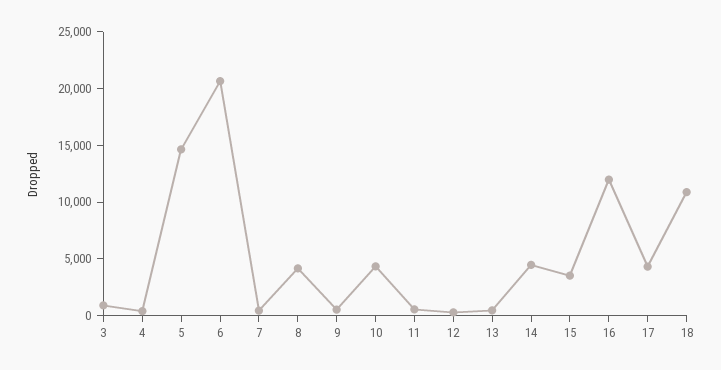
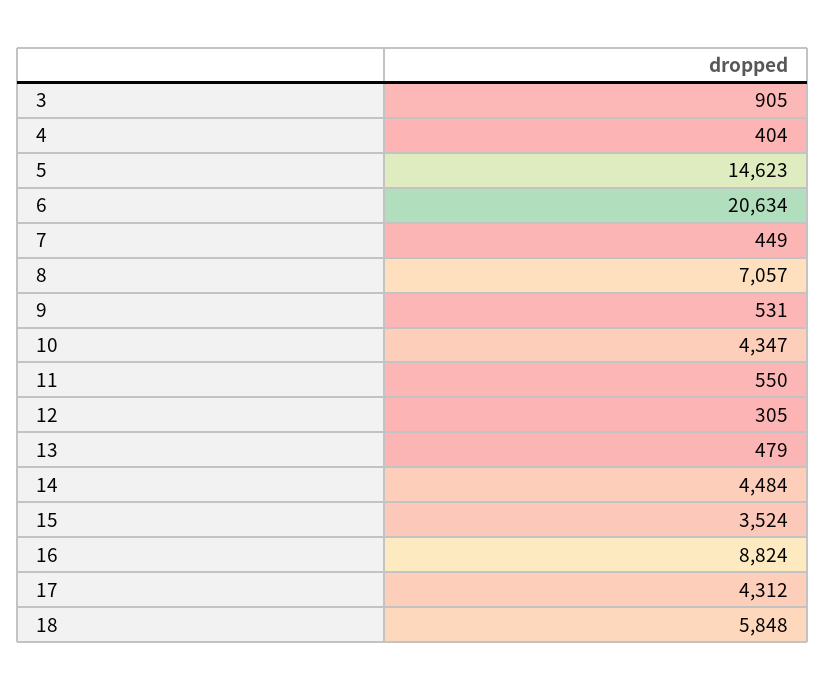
8: 4000 -> 7057
16: 12000 -> 8824
18: 11000 -> 5848

